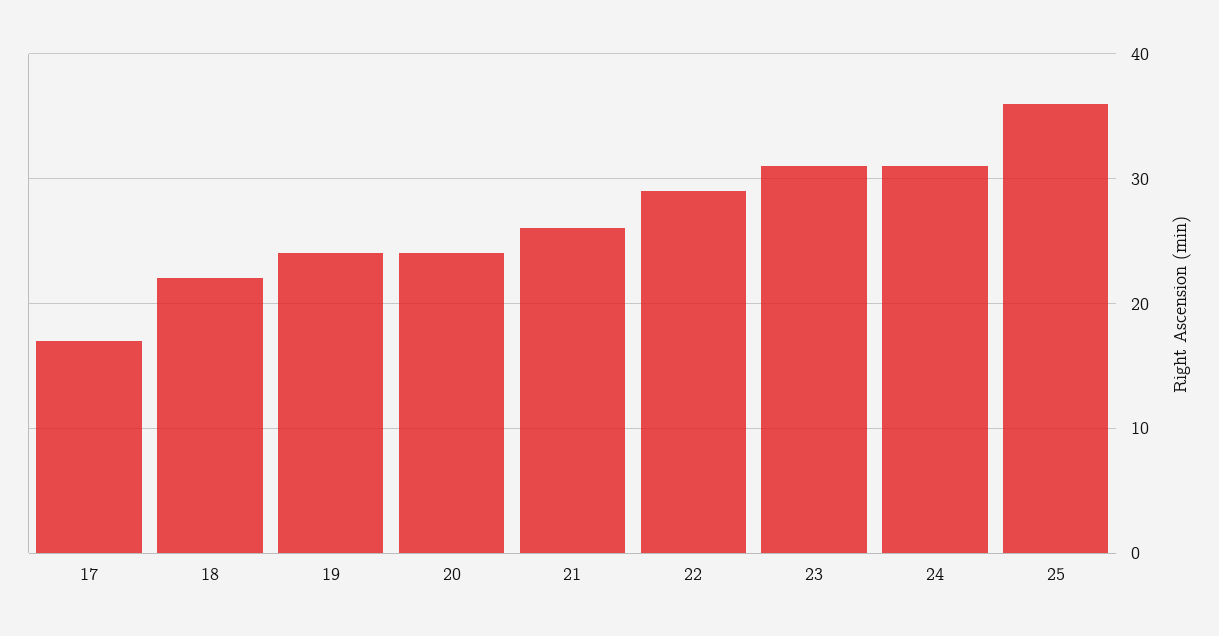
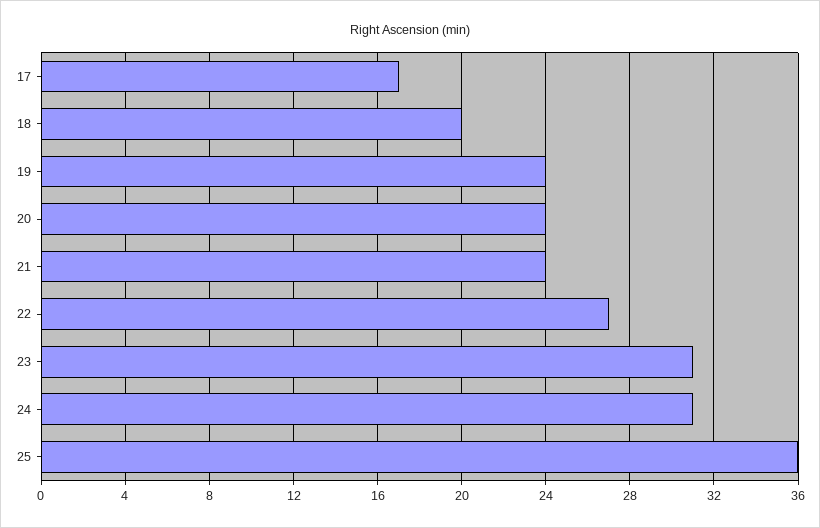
18: 22 -> 20
21: 26 -> 24
22: 29 -> 27

